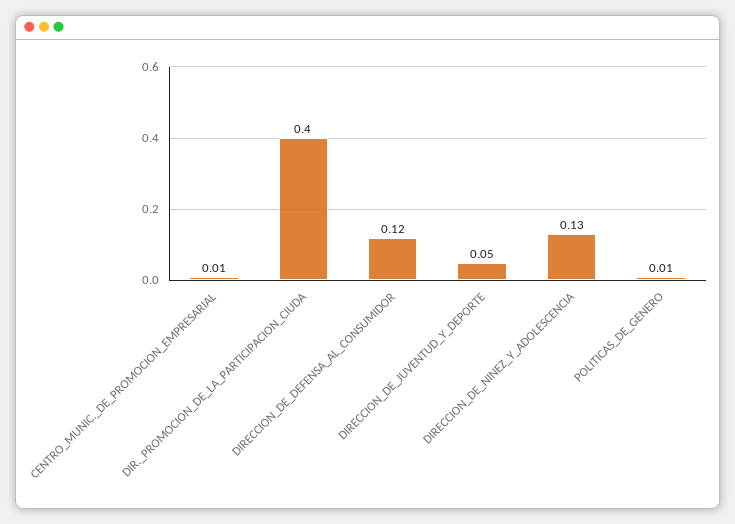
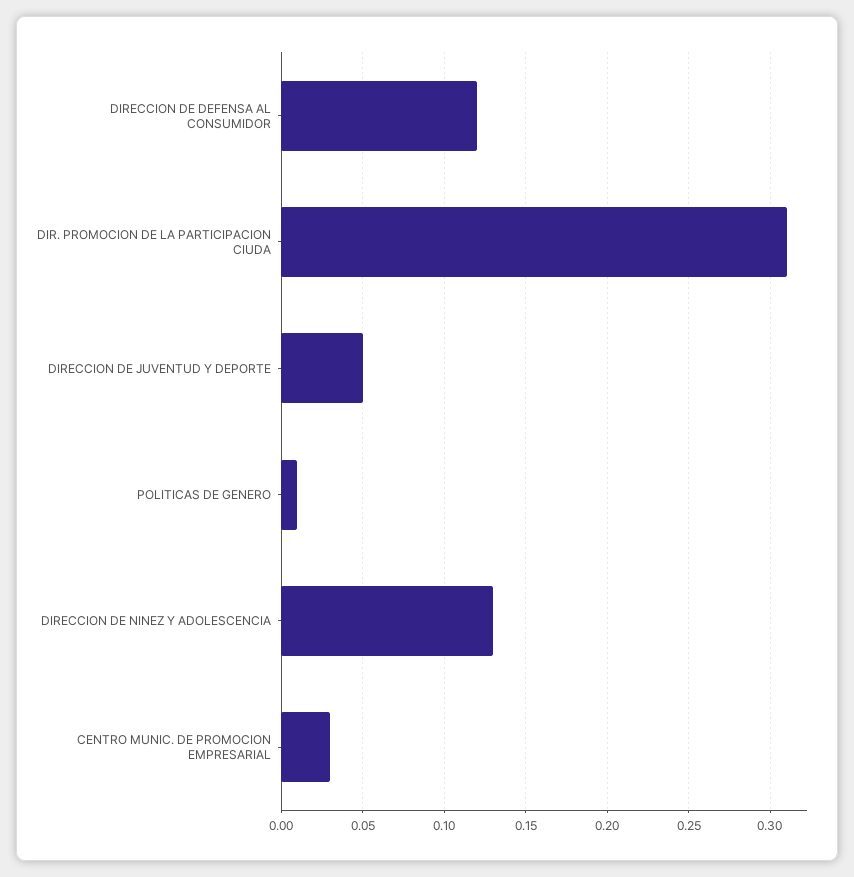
CENTRO_MUNIC._DE_PROMOCION_EMPRESARIAL: 0.01 -> 0.03
DIR._PROMOCION_DE_LA_PARTICIPACION_CIUDA: 0.4 -> 0.31

